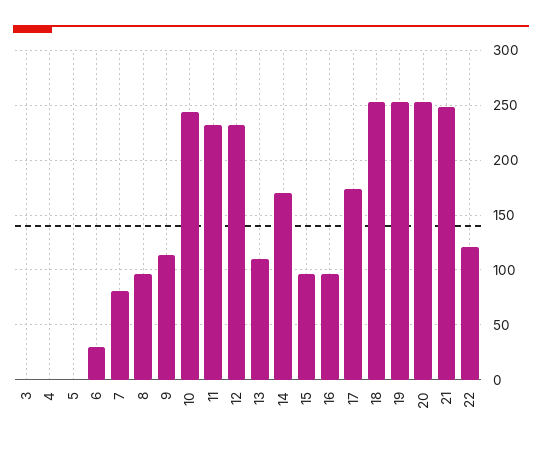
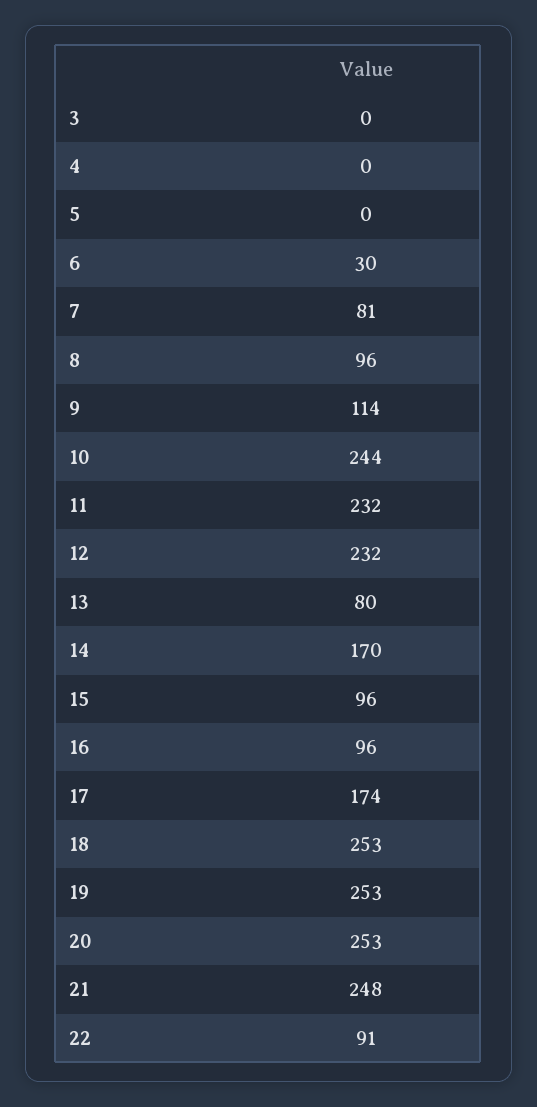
13: 110 -> 80
22: 120 -> 91

